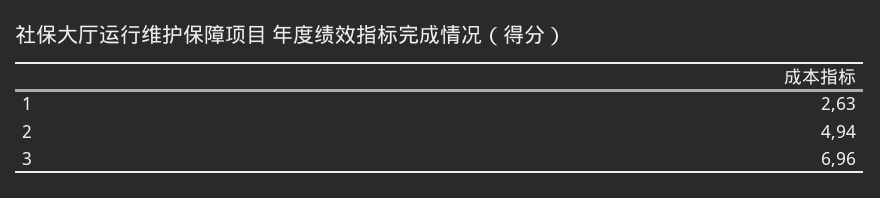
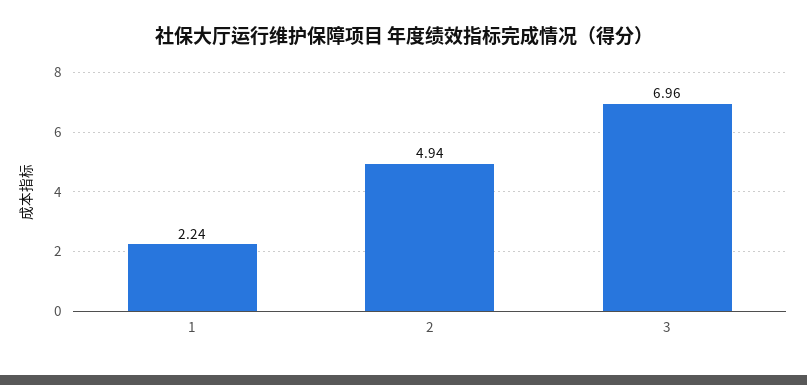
1: 2.63 -> 2.24

